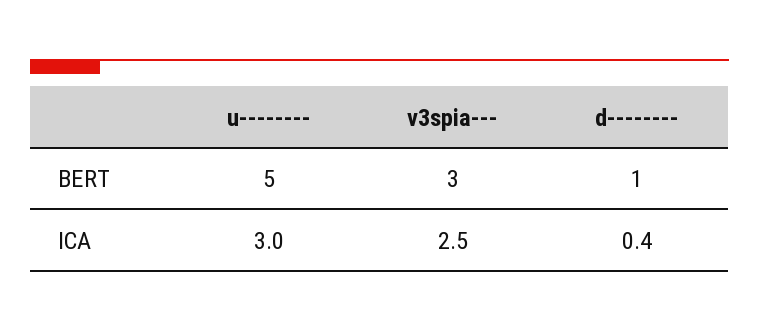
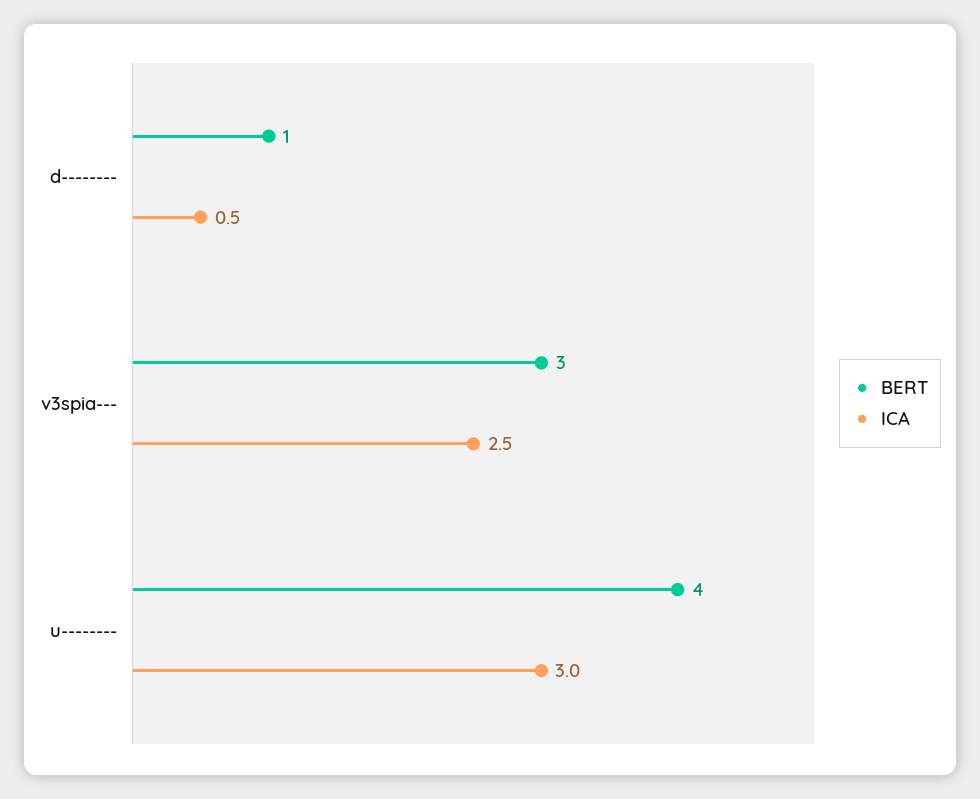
BERT, u--------: 5 -> 4
ICA, d--------: 0.4 -> 0.5

